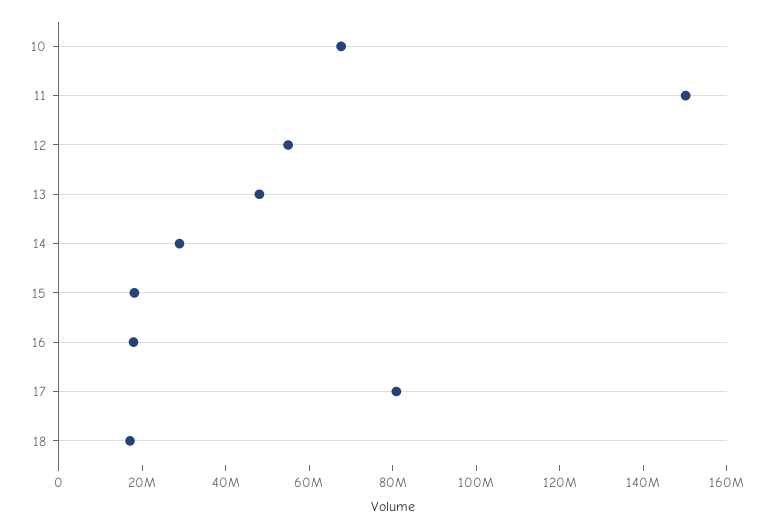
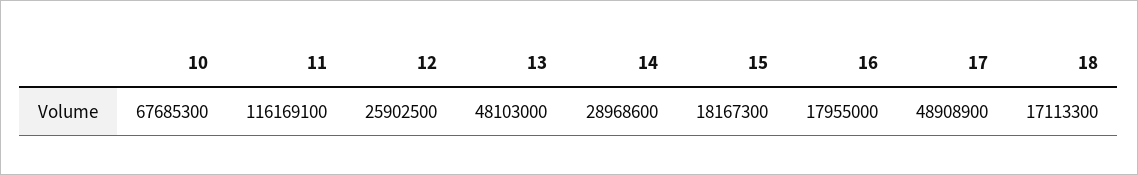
11: 150000000 -> 116169100
12: 55000000 -> 25902500
17: 80000000 -> 48908900

